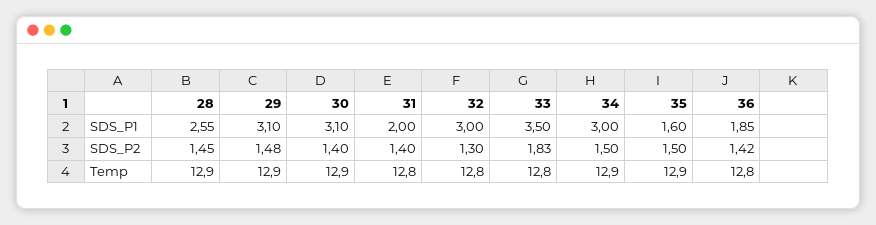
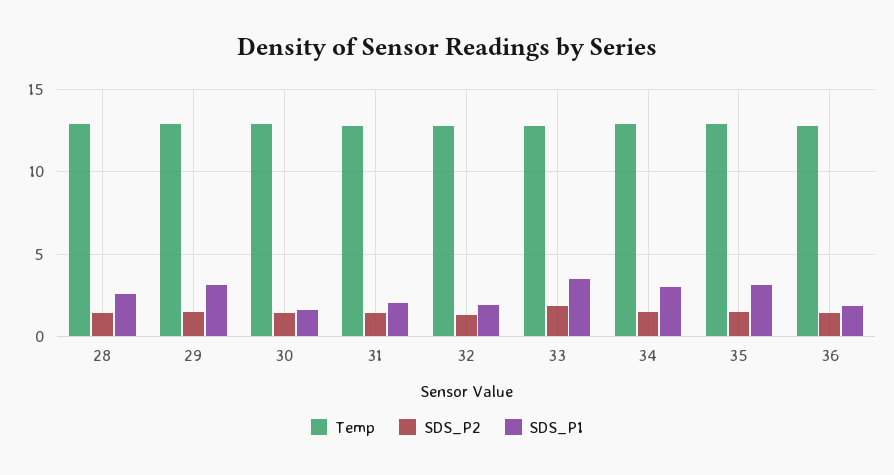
SDS_P1, 30: 3.1 -> 1.5
SDS_P1, 32: 3 -> 2
SDS_P1, 35: 1.6 -> 3

